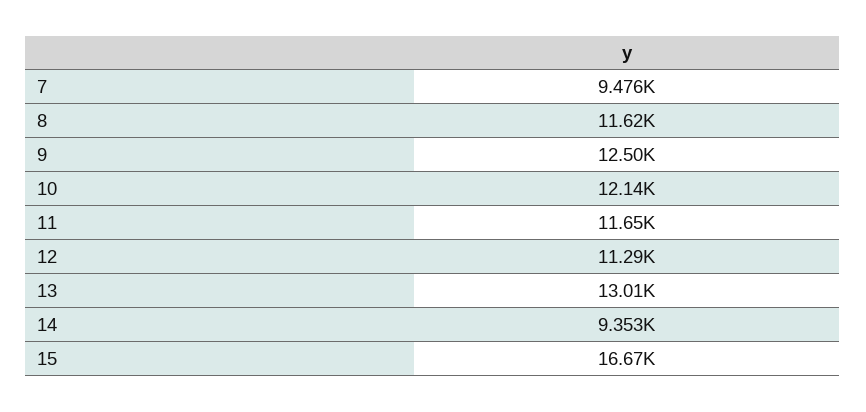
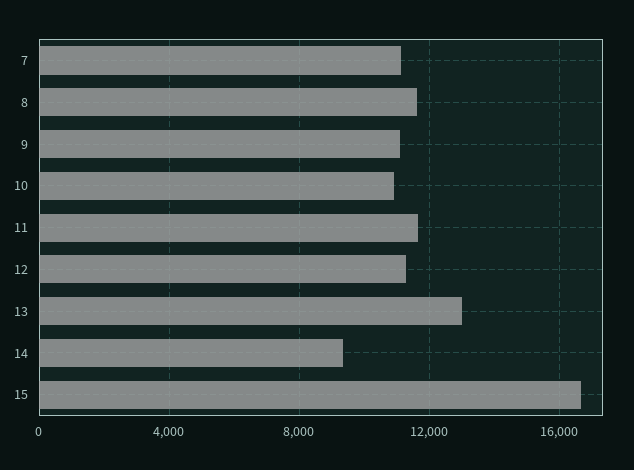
7: 9476 -> 11000
9: 12500 -> 11000
10: 12140 -> 11000

